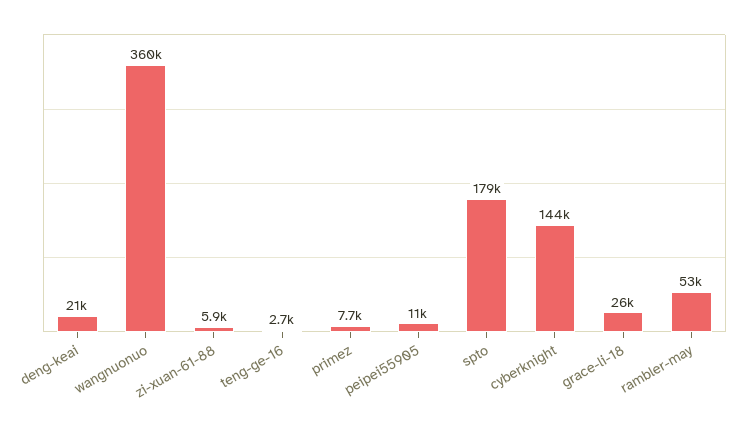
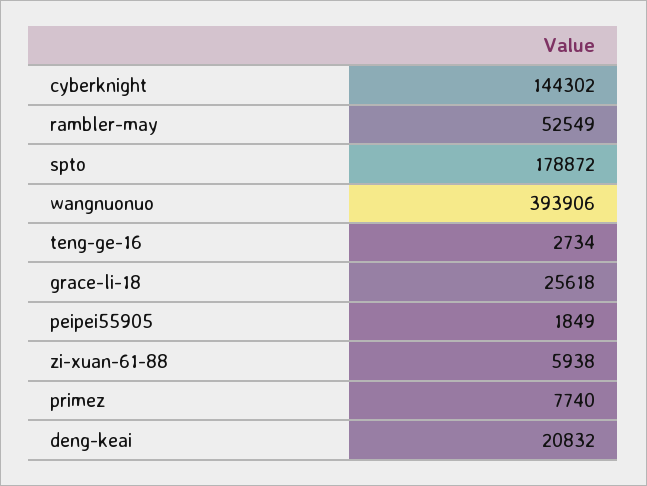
wangnuonuo: 360000 -> 393906
peipei55905: 11000 -> 1849

